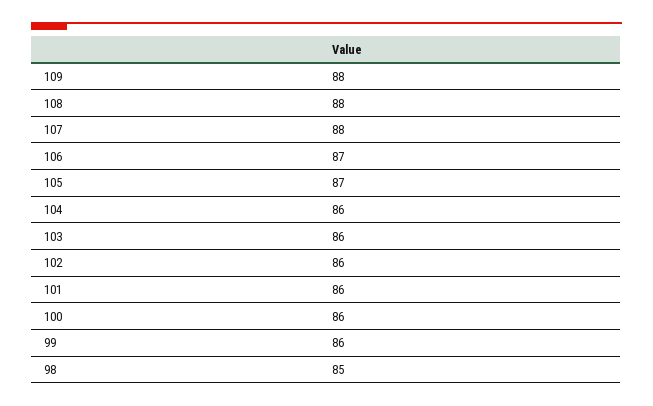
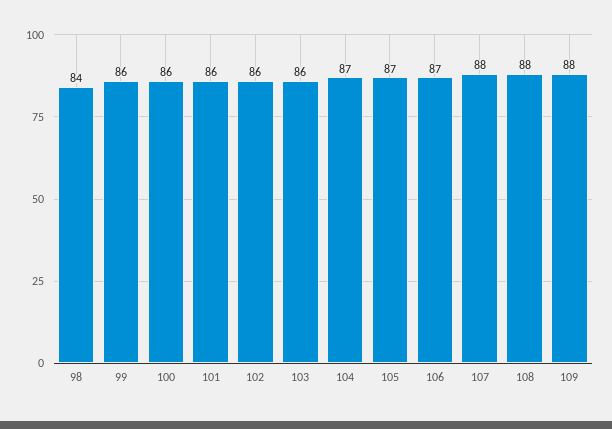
104: 86 -> 87
98: 85 -> 84

